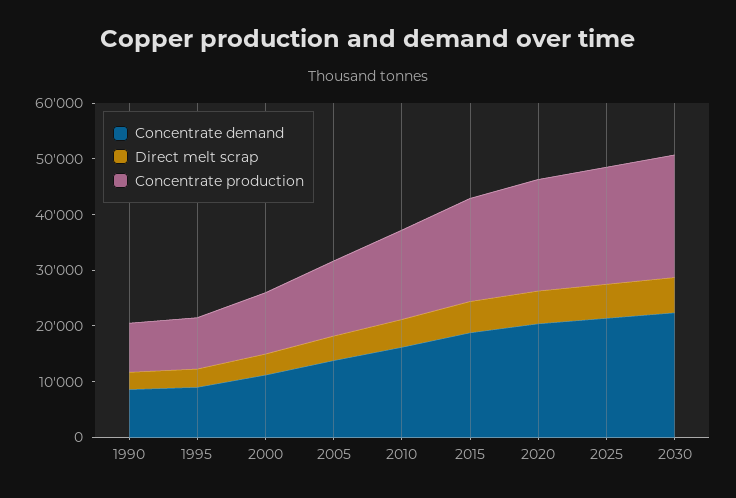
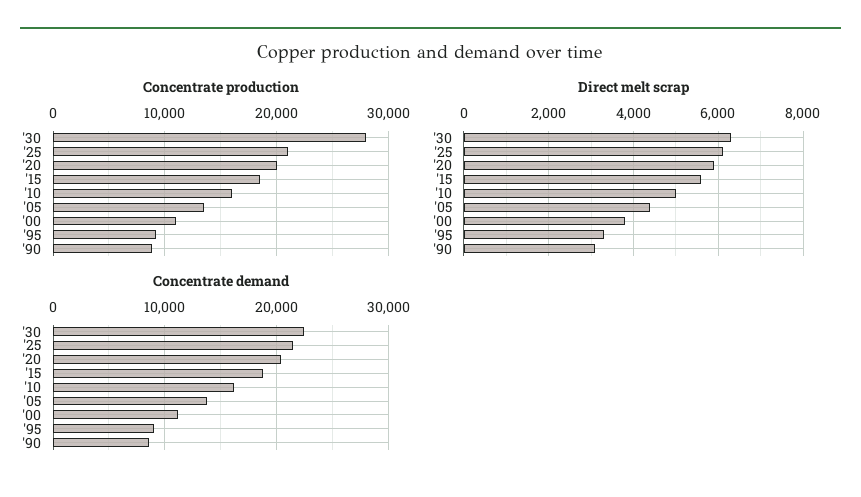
Concentrate production, 2030: 22000 -> 28000

